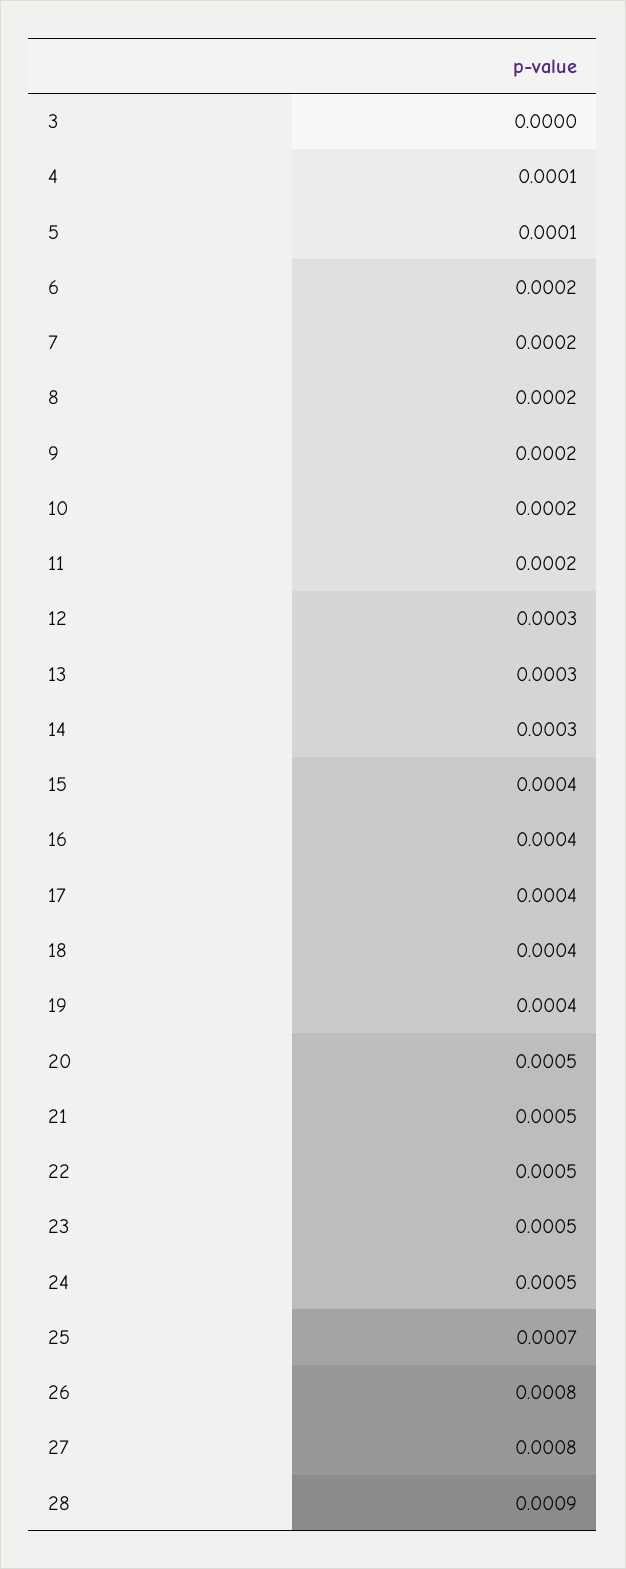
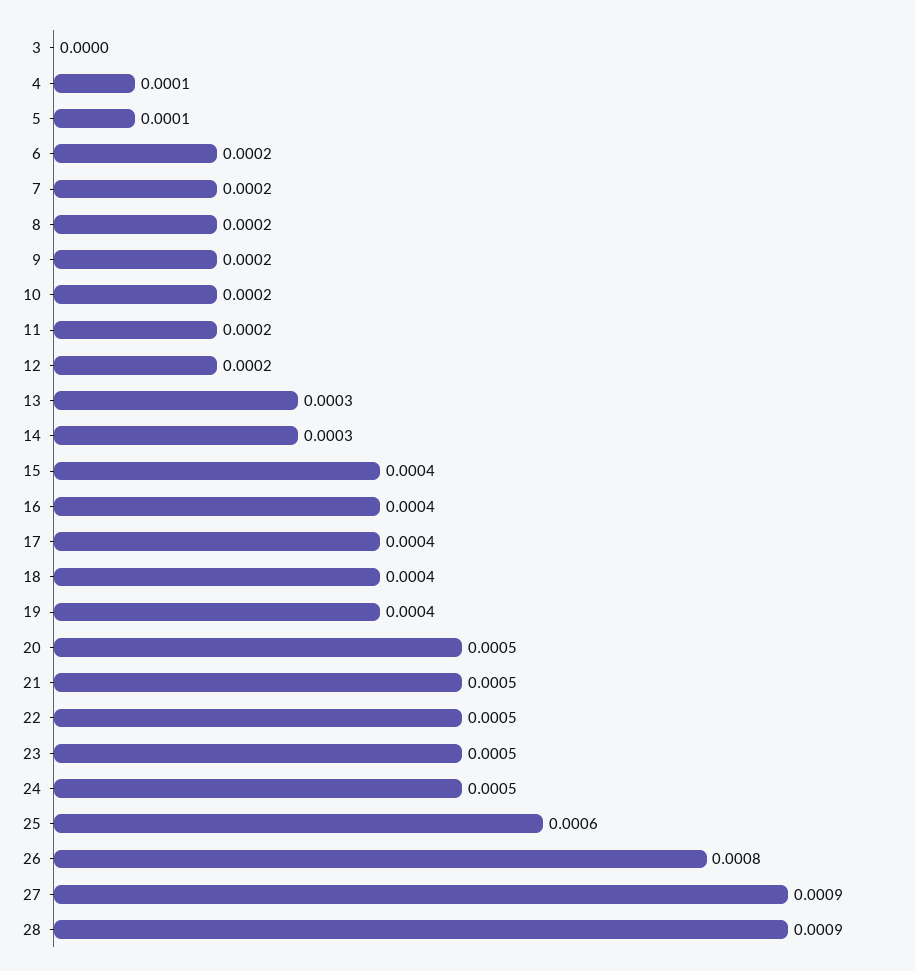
12: 0.0003 -> 0.0002
25: 0.0007 -> 0.0006
27: 0.0008 -> 0.0009

